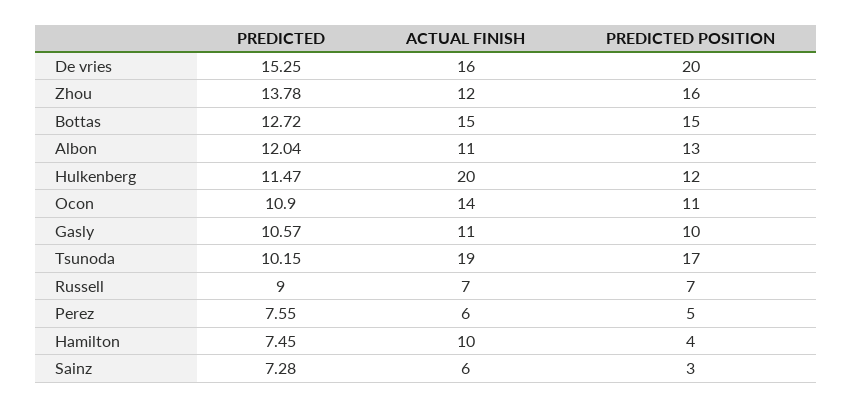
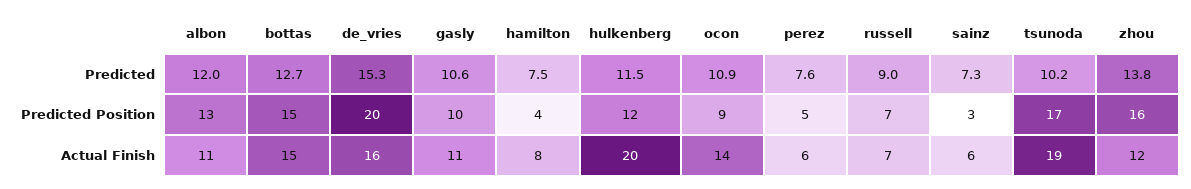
PREDICTED POSITION, Ocon: 11 -> 9
ACTUAL FINISH, Hamilton: 10 -> 8

